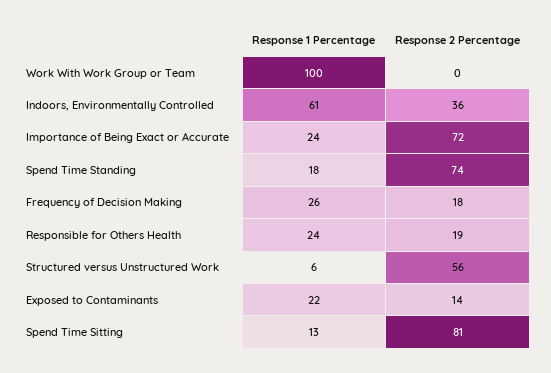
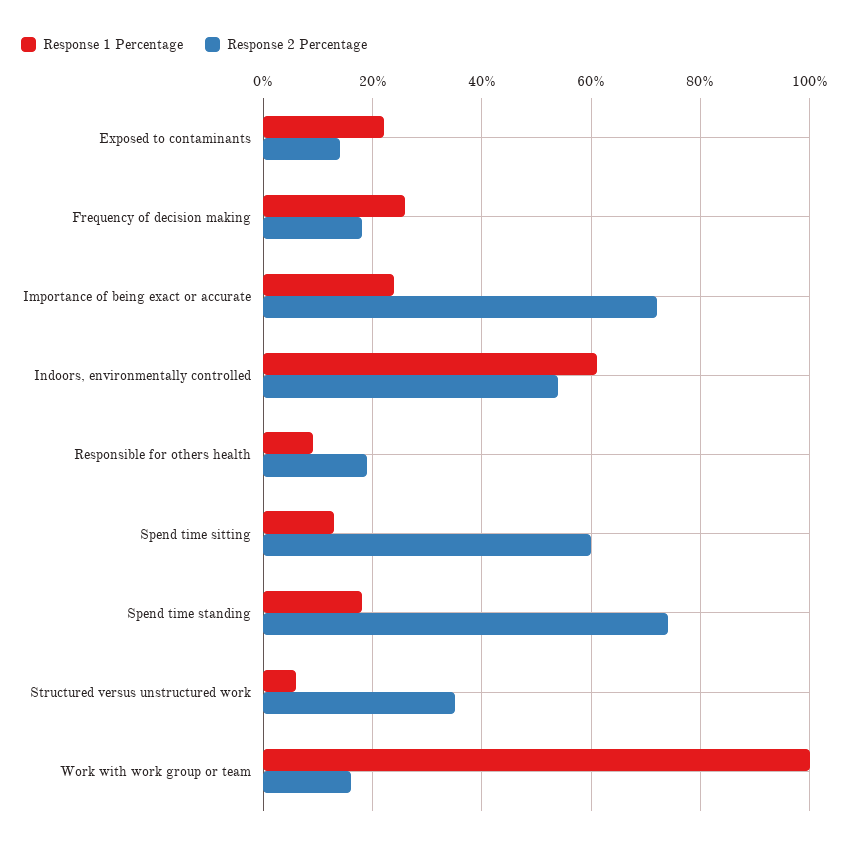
Response 2 Percentage, Work With Work Group or Team: 0 -> 15
Response 2 Percentage, Indoors, Environmentally Controlled: 36 -> 55
Response 1 Percentage, Responsible for Others Health: 24 -> 10
Response 2 Percentage, Structured versus Unstructured Work: 56 -> 35
Response 2 Percentage, Spend Time Sitting: 81 -> 60

